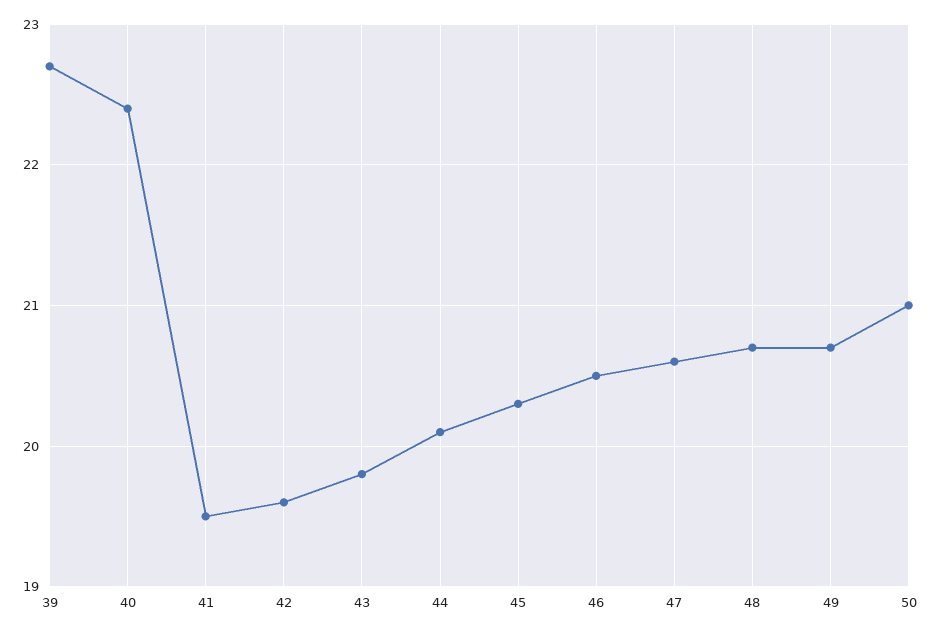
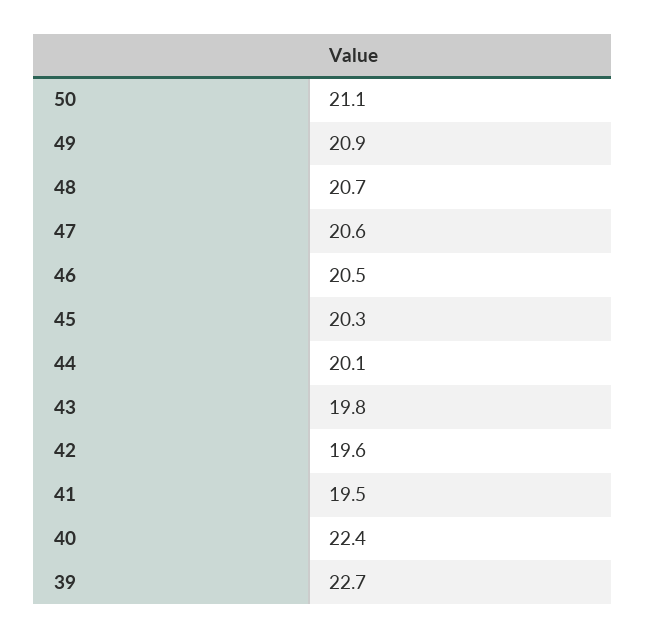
49: 20.7 -> 20.9
50: 21 -> 21.1

